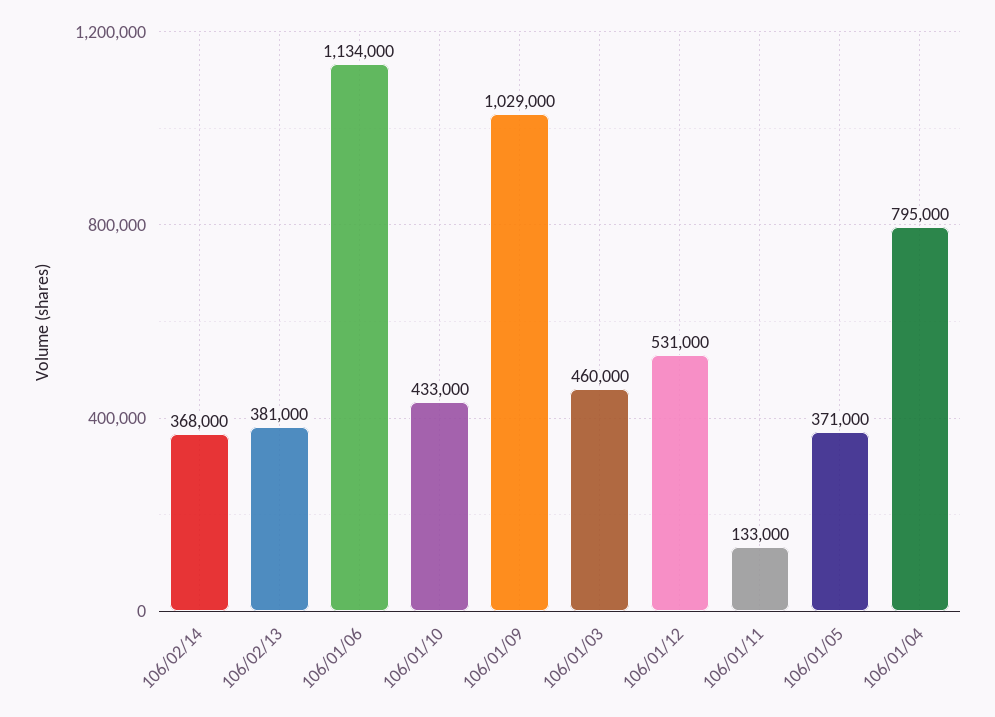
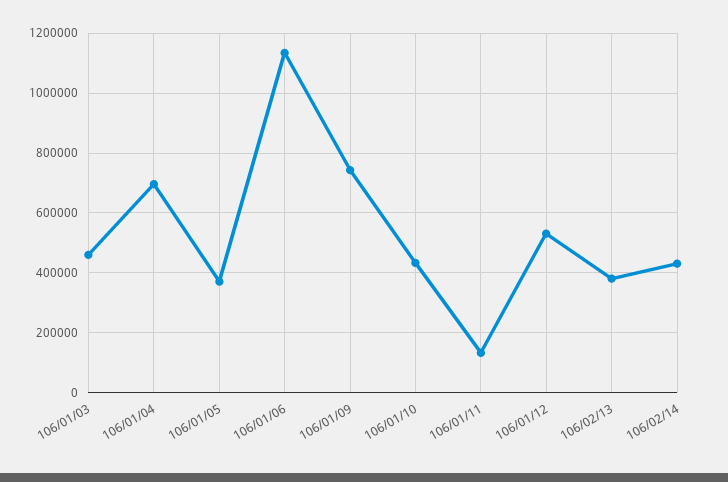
106/02/14: 368000 -> 425000
106/01/09: 1029000 -> 750000
106/01/04: 795000 -> 700000

